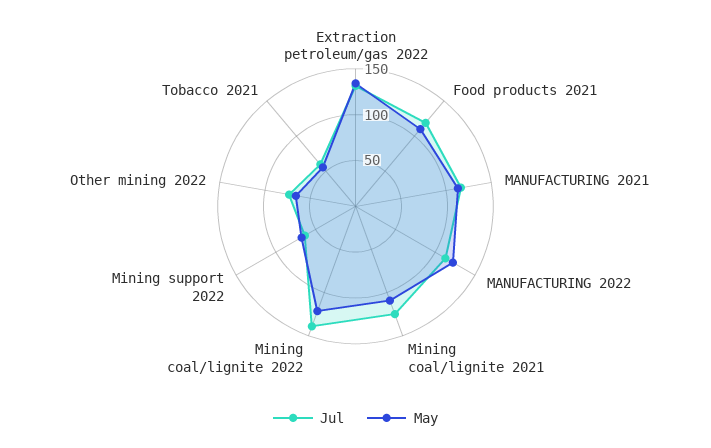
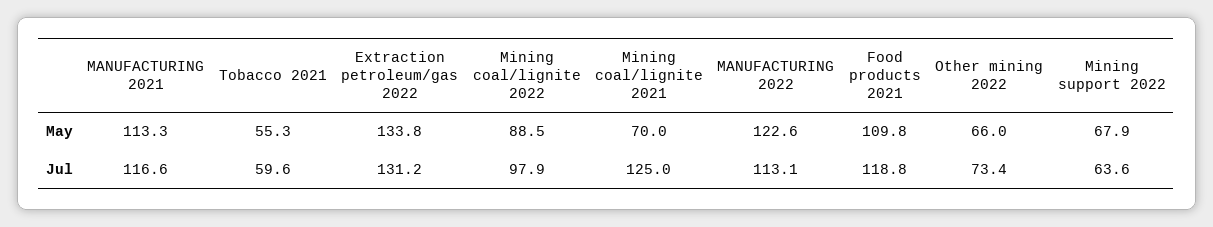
May, Mining coal/lignite 2021: 110 -> 70
Jul, Mining coal/lignite 2022: 140 -> 97.9
May, Mining coal/lignite 2022: 120 -> 88.5

